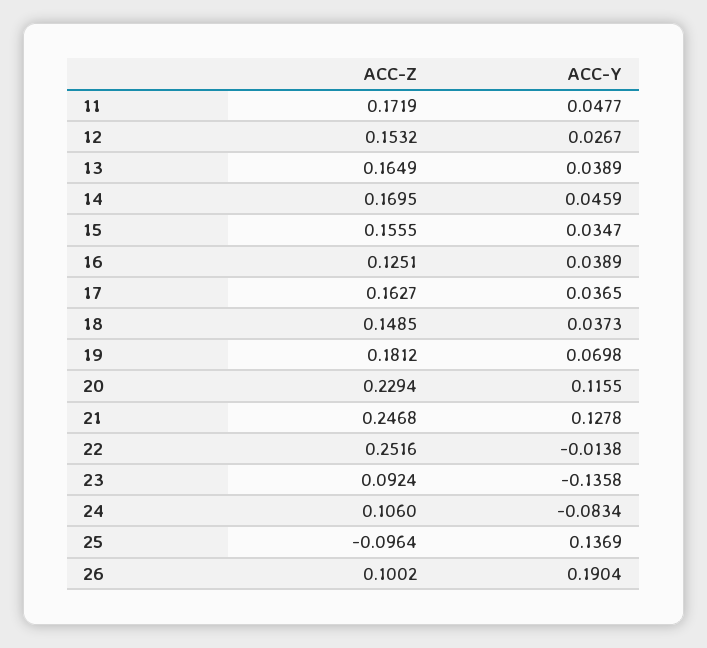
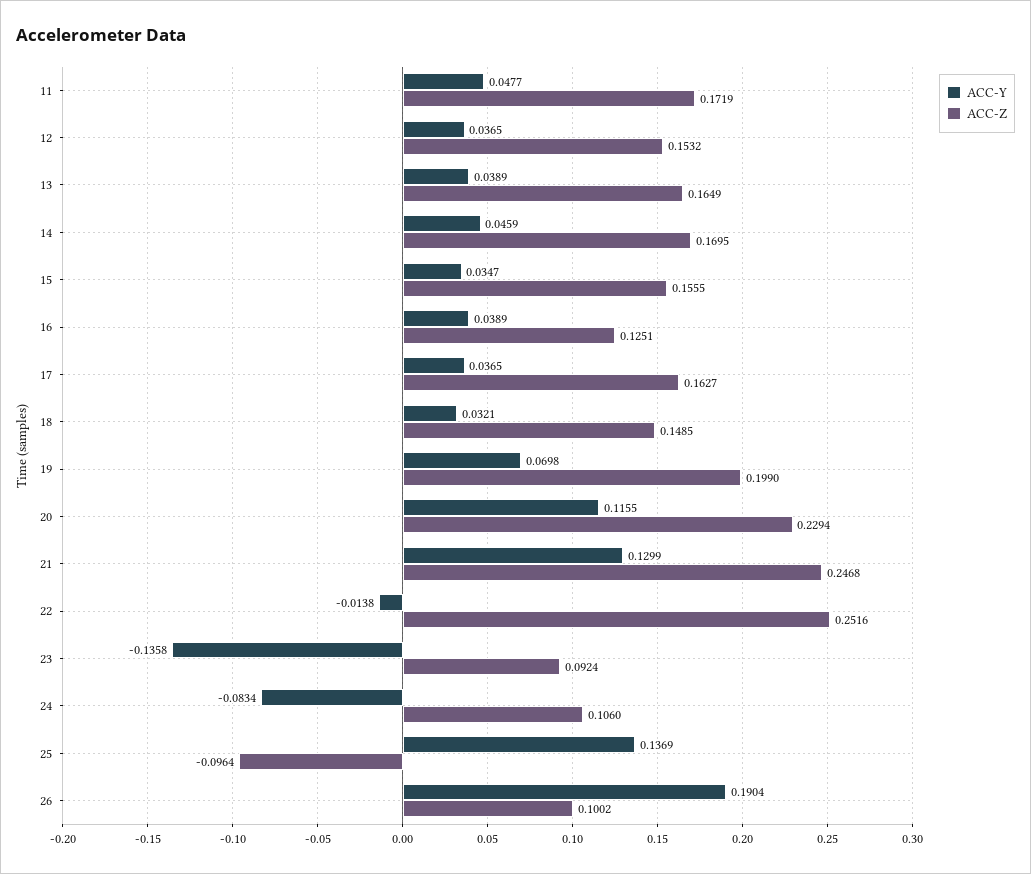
ACC-Y, 12: 0.0267 -> 0.0365
ACC-Y, 18: 0.0373 -> 0.0321
ACC-Z, 19: 0.1812 -> 0.199
ACC-Y, 21: 0.1278 -> 0.1299

